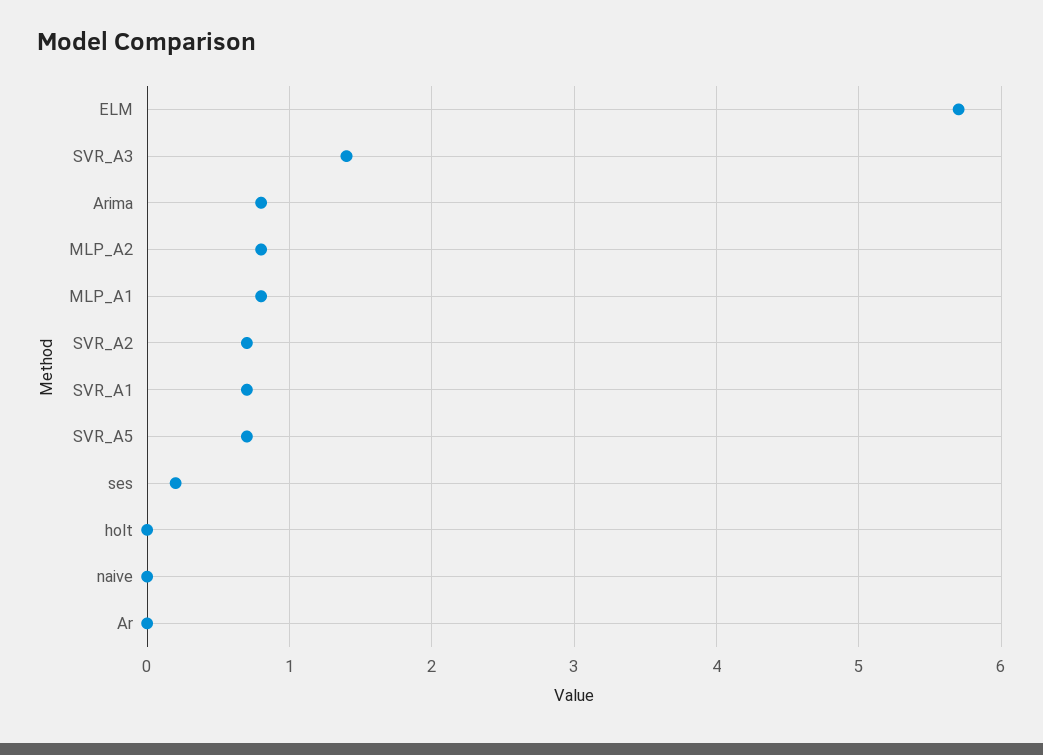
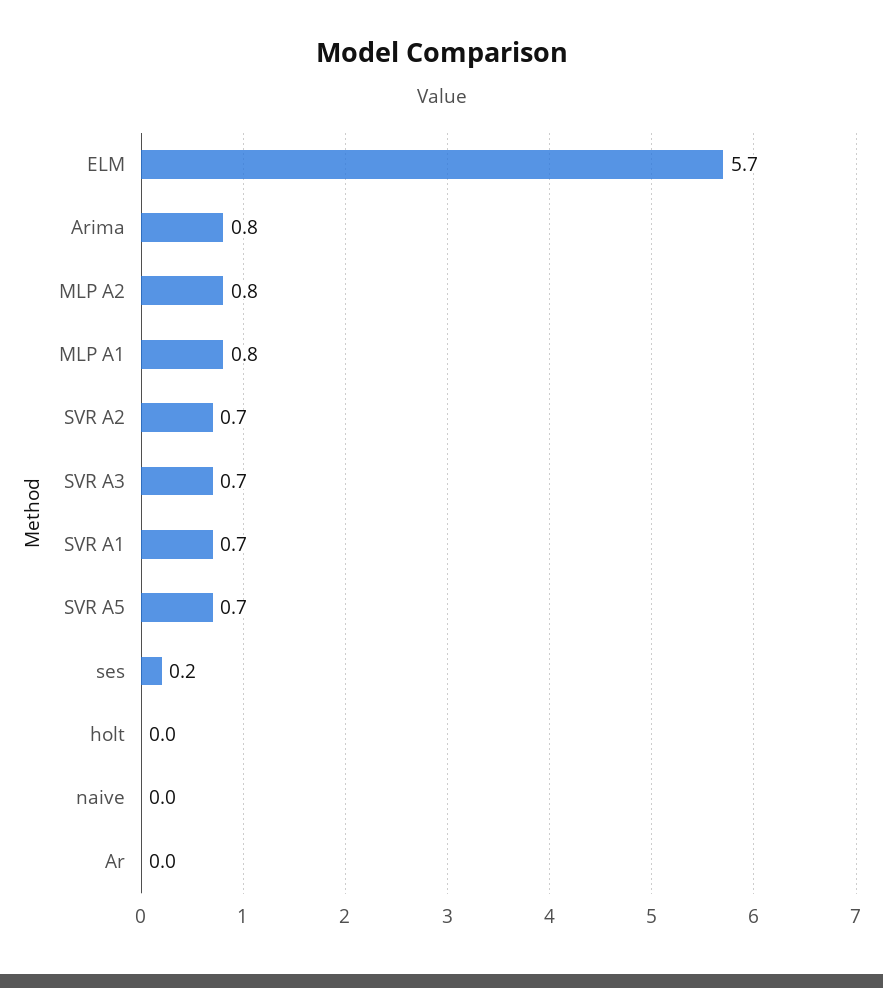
SVR_A3: 1.4 -> 0.7

